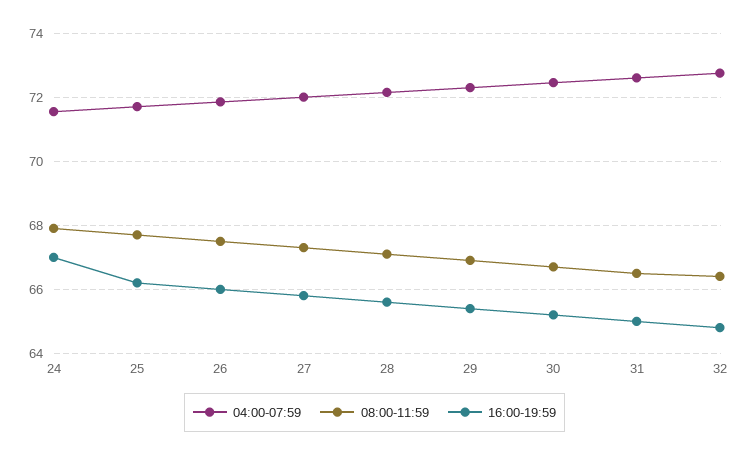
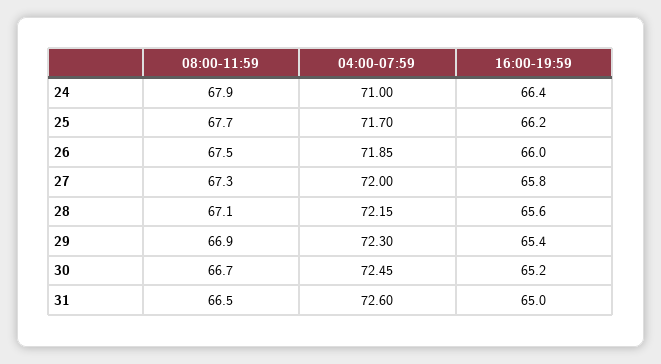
04:00-07:59, 24: 71.6 -> 71
16:00-19:59, 24: 67 -> 66.4
04:00-07:59, 32: 72.8 -> none
08:00-11:59, 32: 66.4 -> none
16:00-19:59, 32: 64.8 -> none

